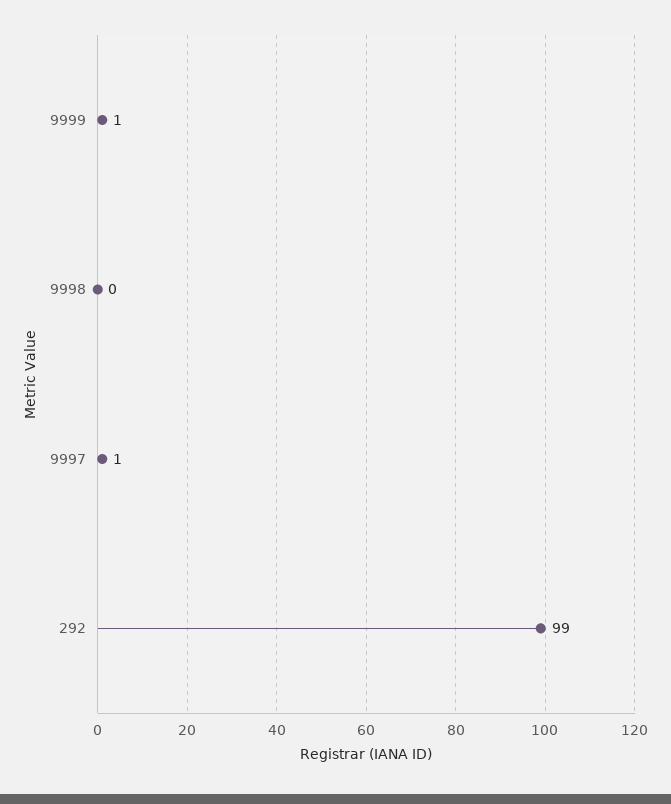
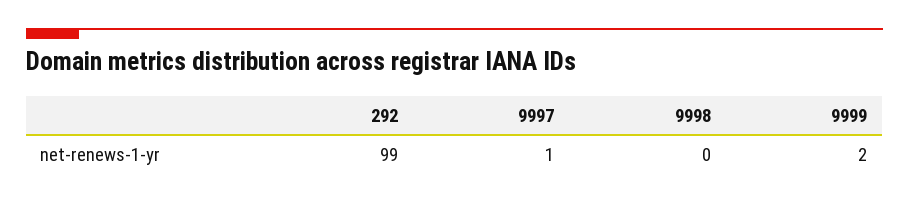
9999: 1 -> 2

